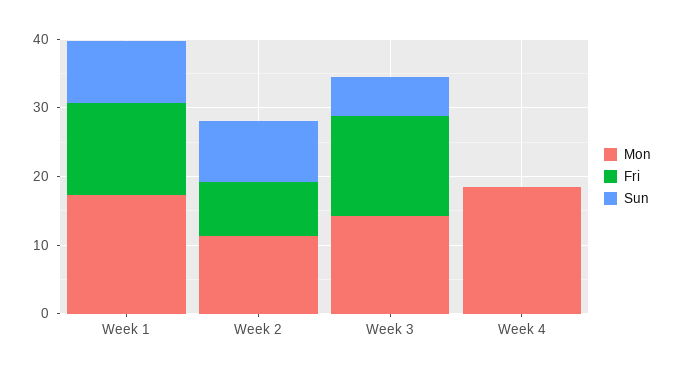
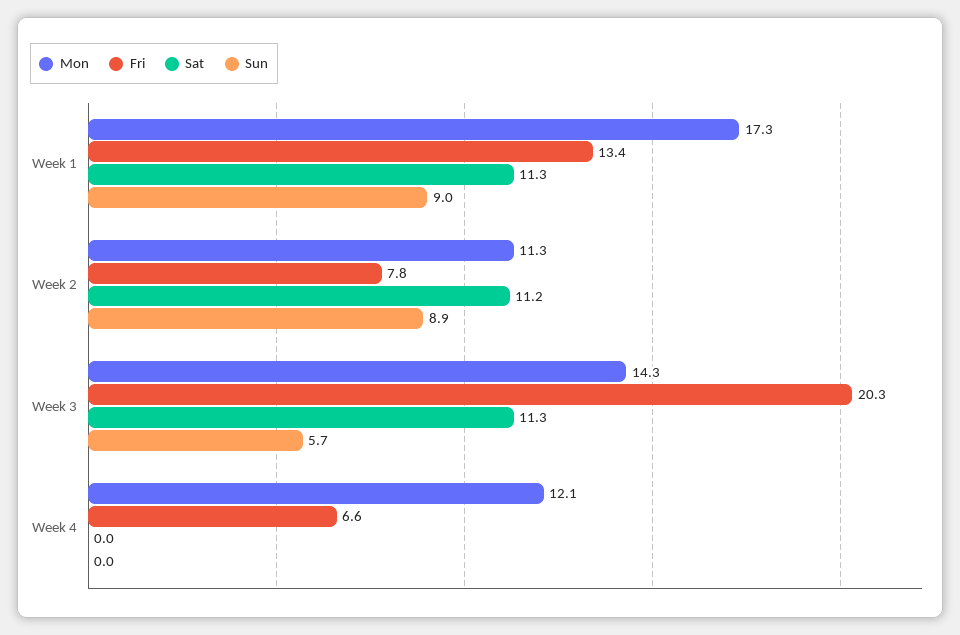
Fri, Week 3: 14 -> 20.3
Mon, Week 4: 18 -> 12.1
Fri, Week 4: 0 -> 6.6
Sat, Week 1: none -> 11.3
Sat, Week 2: none -> 11.2
Sat, Week 3: none -> 11.3
Sat, Week 4: none -> 0

